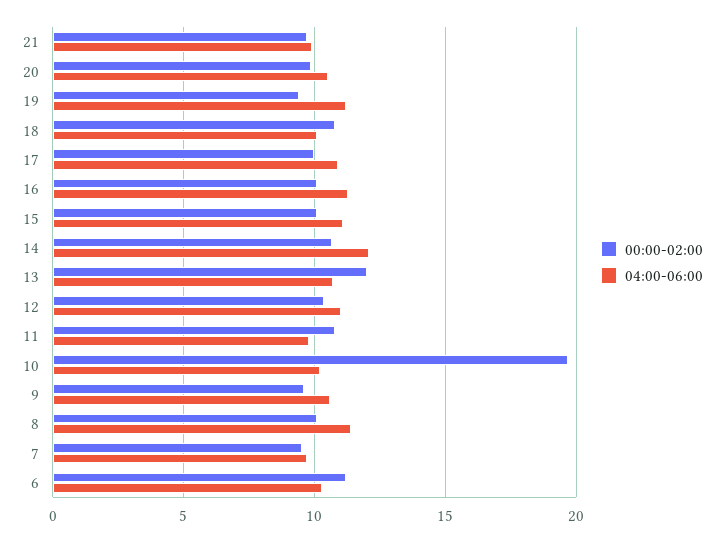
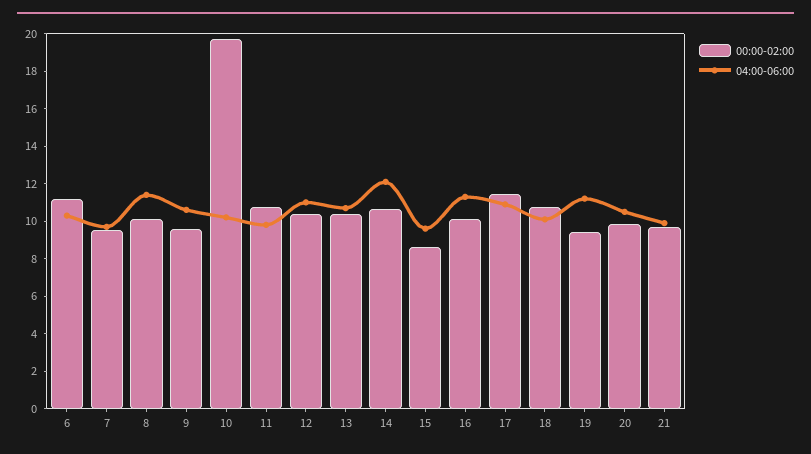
00:00-02:00, 17: 10 -> 11.5
00:00-02:00, 15: 10 -> 8.5
04:00-06:00, 15: 11 -> 9.5
00:00-02:00, 13: 12 -> 10.5

